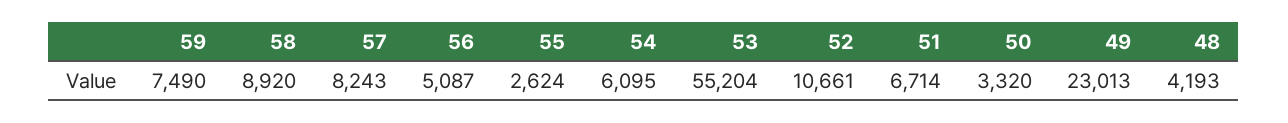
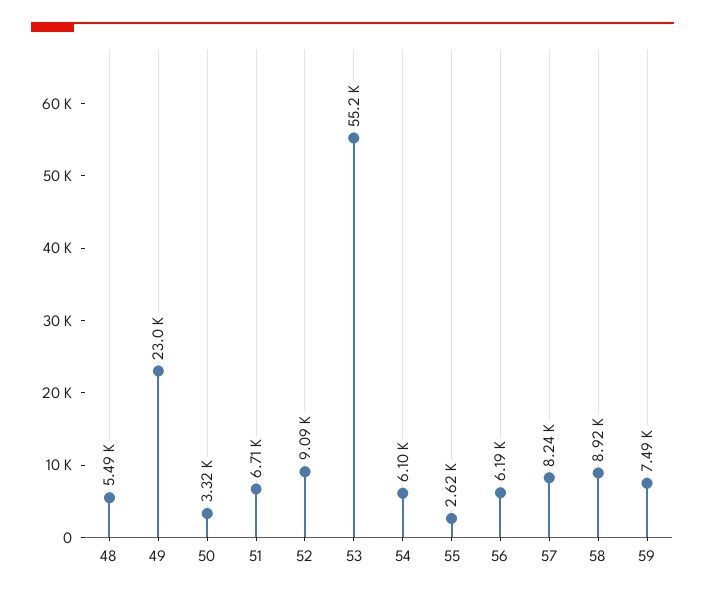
56: 5087 -> 6190
52: 10661 -> 9090
48: 4193 -> 5490

